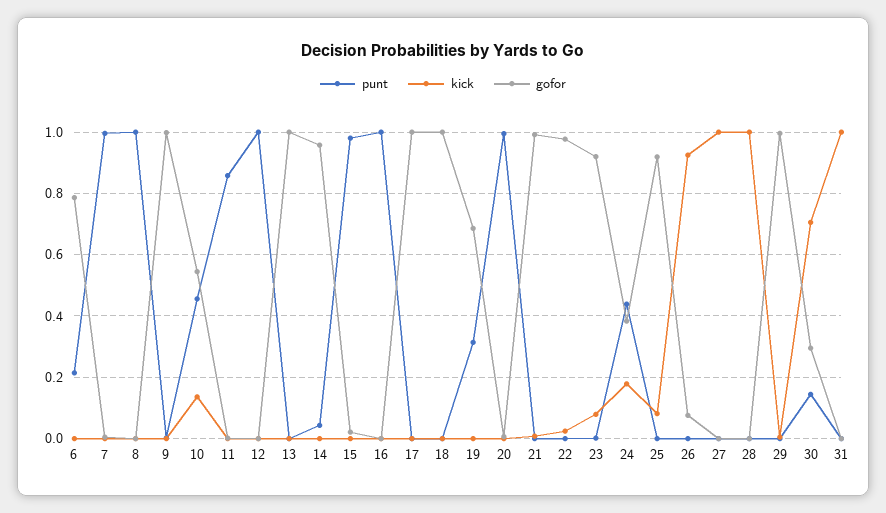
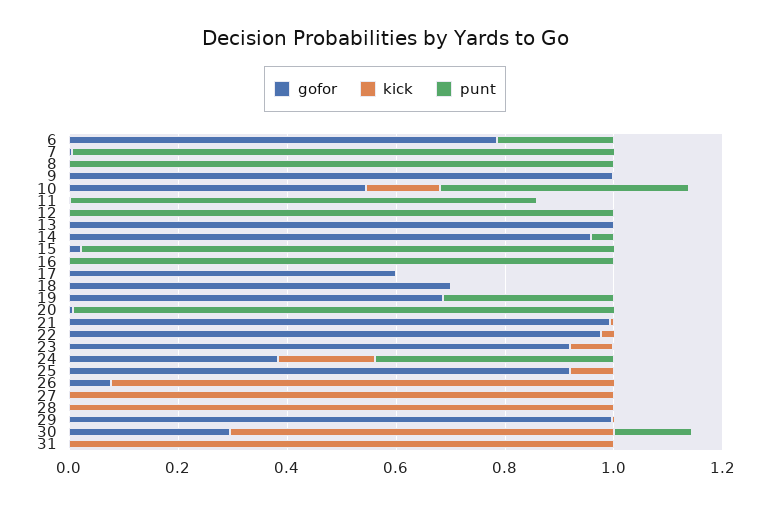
gofor, 17: 1 -> 0.6
gofor, 18: 1 -> 0.7

